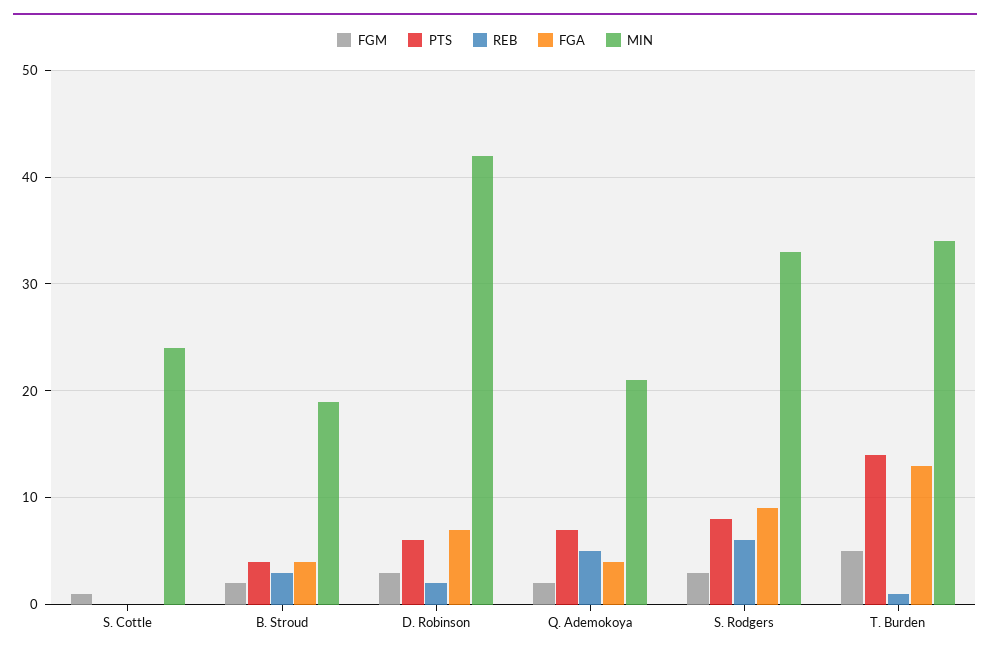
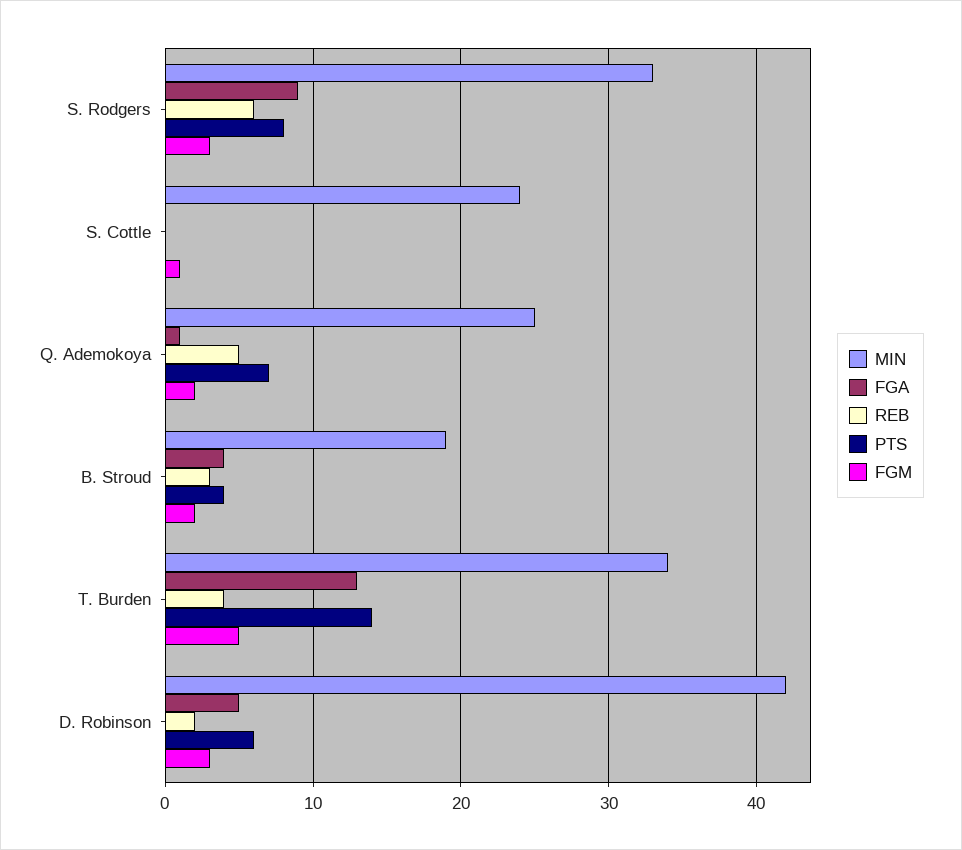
FGA, D. Robinson: 7 -> 5
FGA, Q. Ademokoya: 4 -> 1
MIN, Q. Ademokoya: 21 -> 25
REB, T. Burden: 1 -> 4

